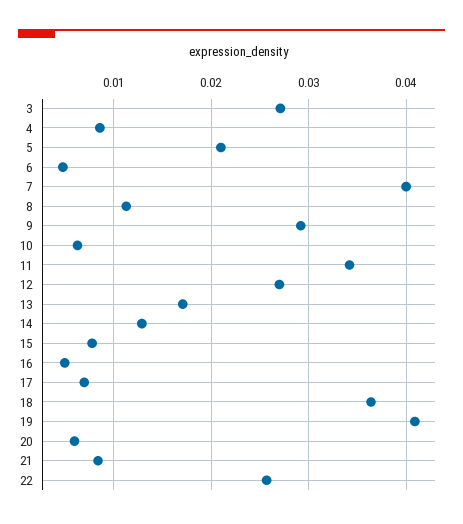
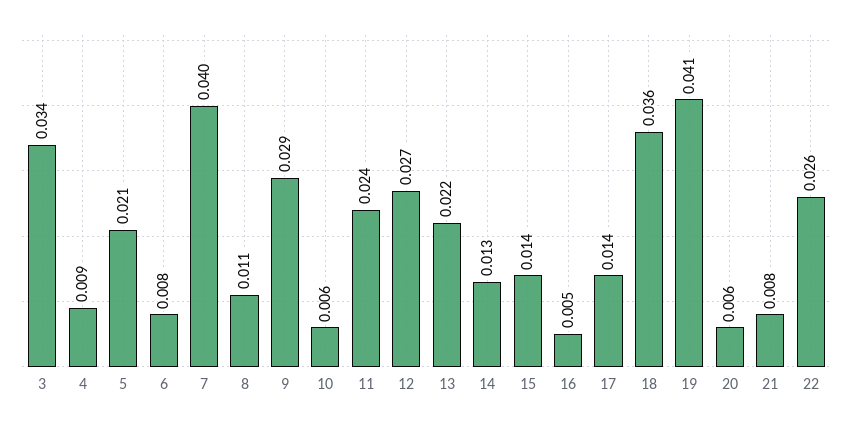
3: 0.027 -> 0.034
6: 0.005 -> 0.008
11: 0.034 -> 0.024
13: 0.017 -> 0.022
15: 0.008 -> 0.014
17: 0.007 -> 0.014

